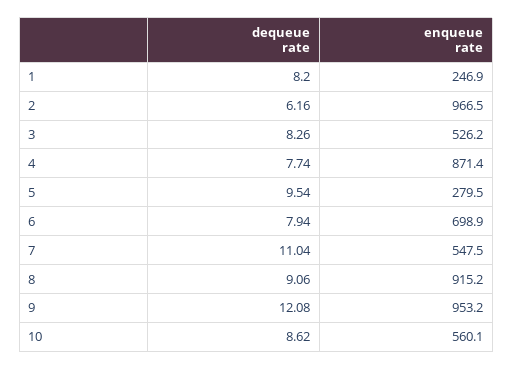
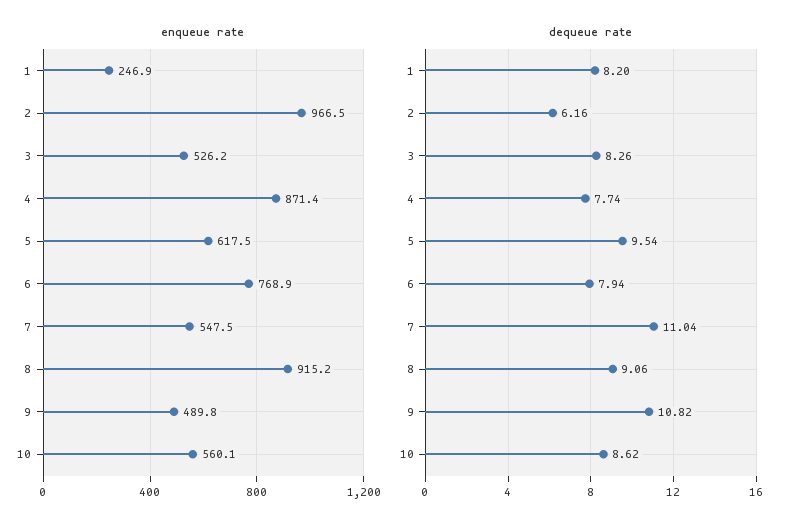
enqueue rate, 5: 279.5 -> 617.5
enqueue rate, 6: 698.9 -> 768.9
dequeue rate, 9: 12.08 -> 10.82
enqueue rate, 9: 953.2 -> 489.8

